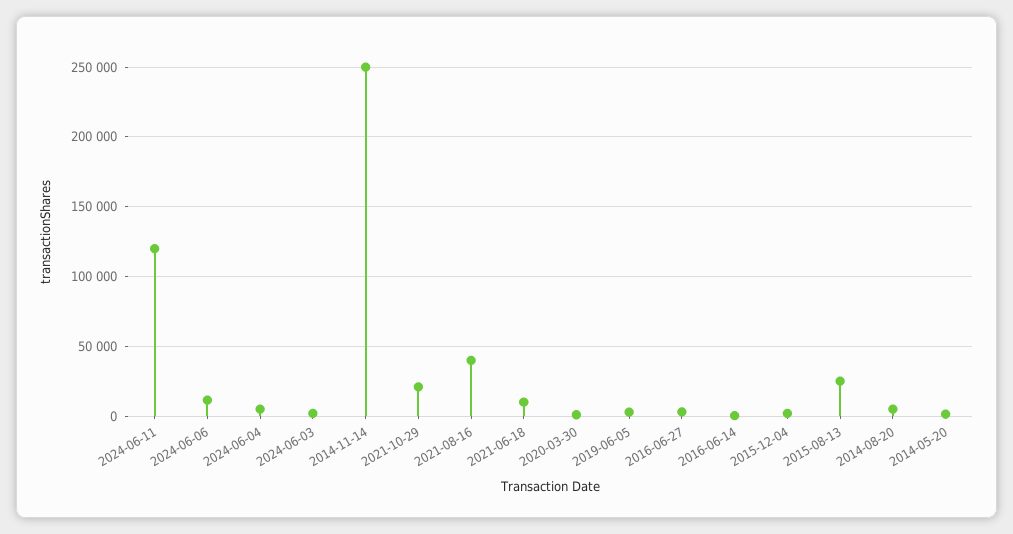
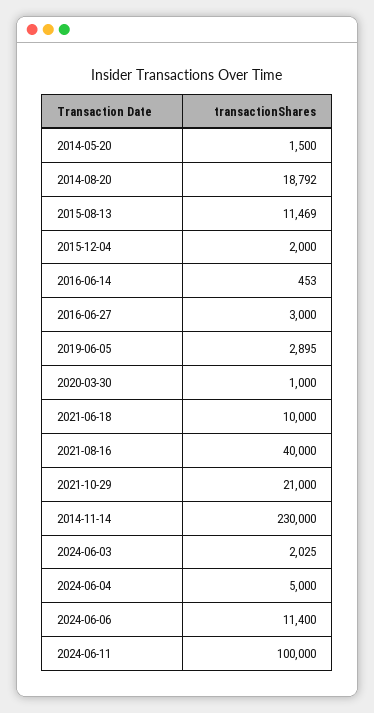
2024-06-11: 120000 -> 100000
2014-11-14: 250000 -> 230000
2015-08-13: 25000 -> 11469
2014-08-20: 5000 -> 18792

